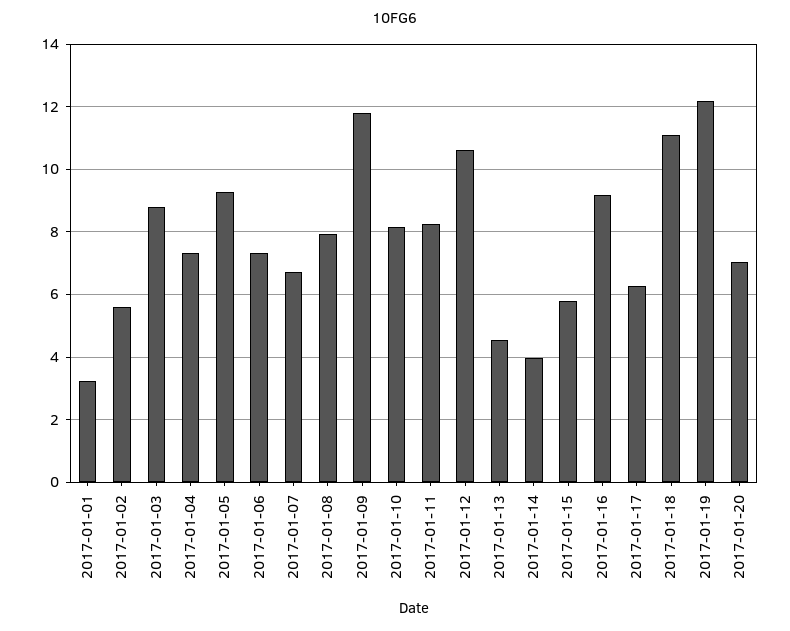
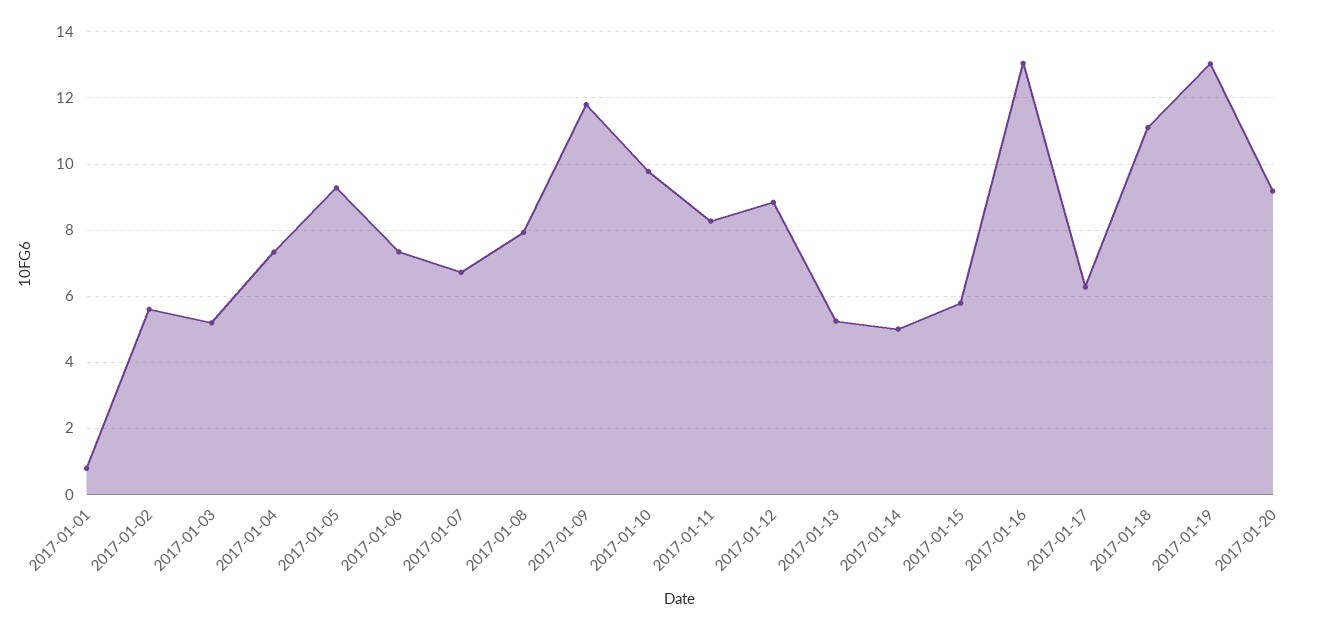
2017-01-01: 3.2 -> 0.8
2017-01-03: 8.8 -> 5.2
2017-01-10: 8.2 -> 9.8
2017-01-12: 10.6 -> 8.8
2017-01-13: 4.6 -> 5.2
2017-01-14: 4 -> 5
2017-01-16: 9.2 -> 13
2017-01-19: 12.2 -> 13
2017-01-20: 7 -> 9.2

